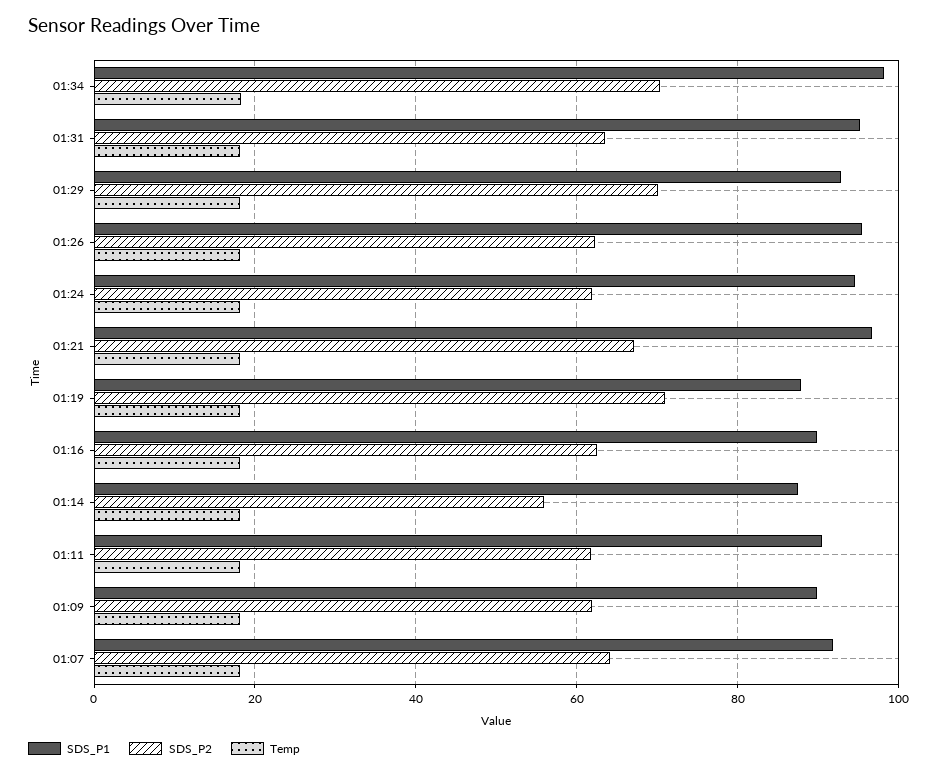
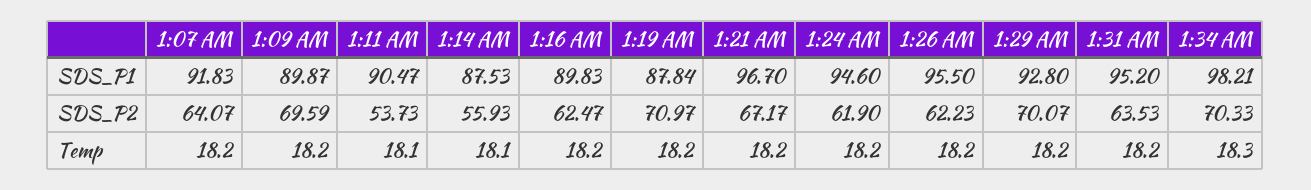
SDS_P2, 01:11: 62 -> 53.73
SDS_P2, 01:09: 62 -> 69.59

